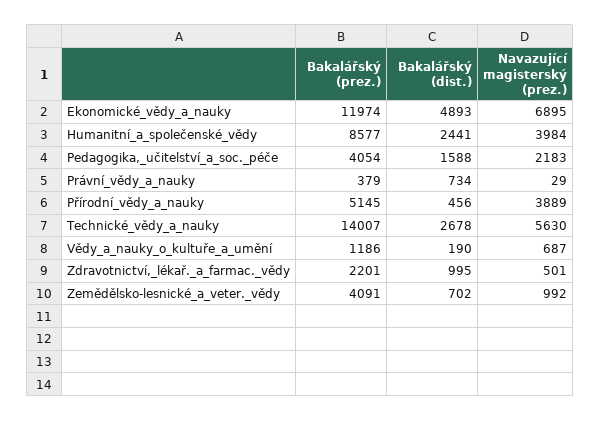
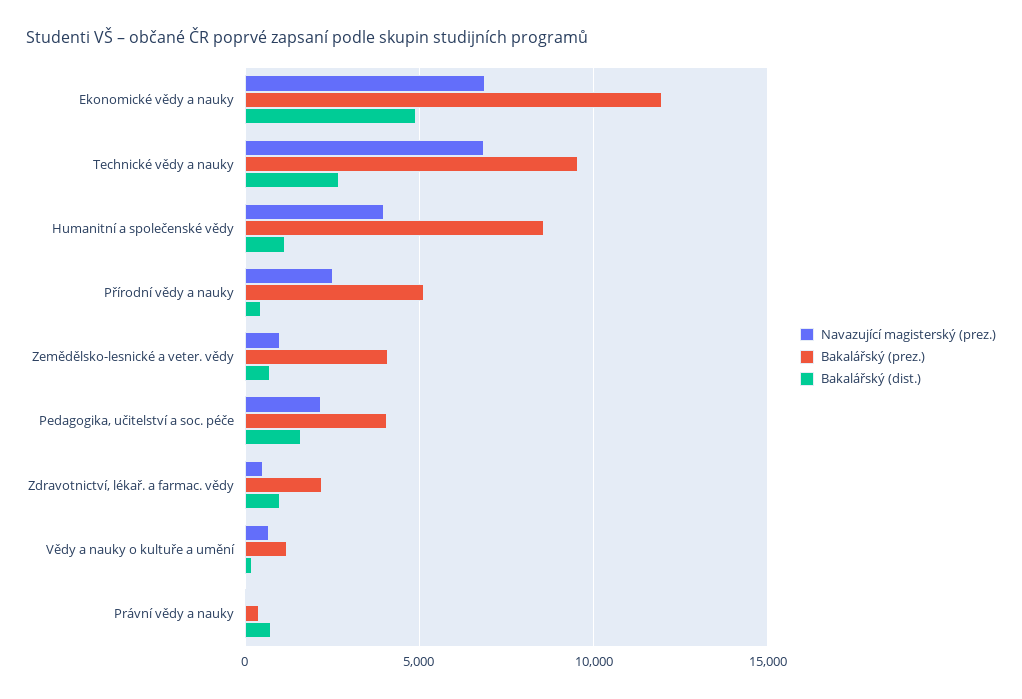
Bakalářský (dist.), Humanitní_a_společenské_vědy: 2441 -> 1000
Navazující magisterský (prez.), Přírodní_vědy_a_nauky: 3889 -> 2500
Bakalářský (prez.), Technické_vědy_a_nauky: 14007 -> 9500
Navazující magisterský (prez.), Technické_vědy_a_nauky: 5630 -> 7000

